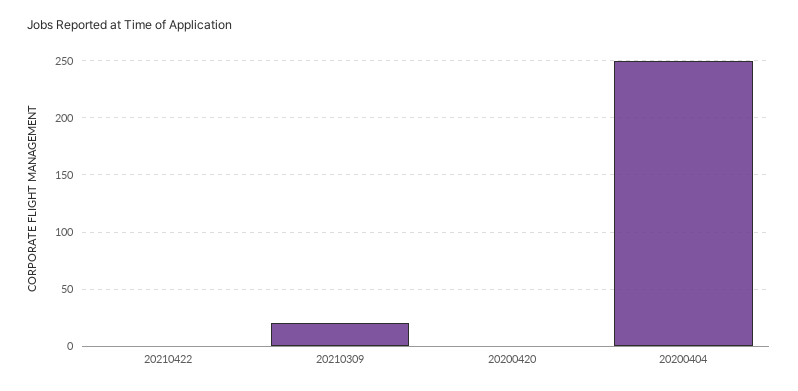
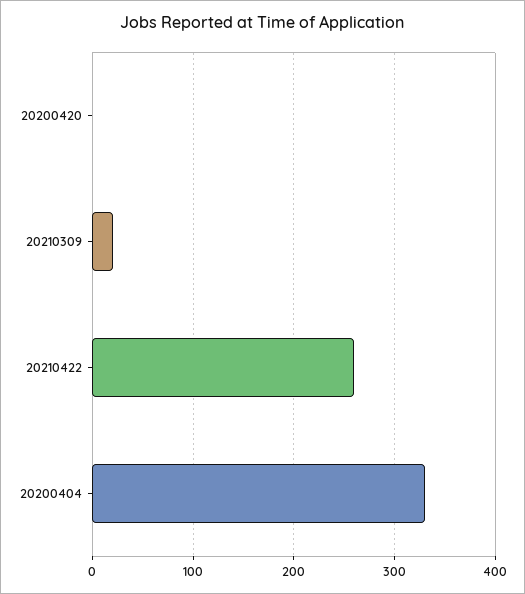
20210422: 0 -> 260
20200404: 250 -> 330

